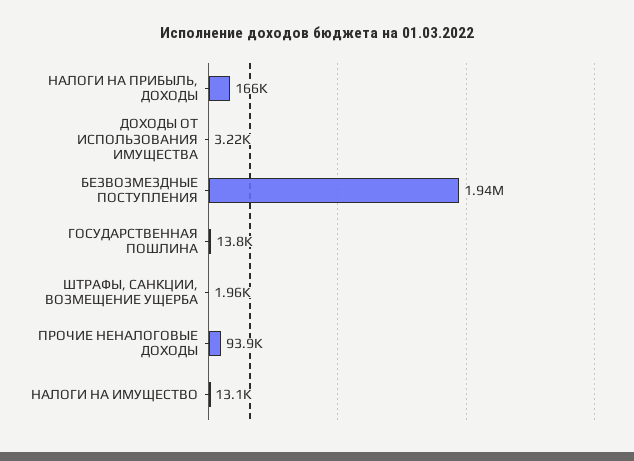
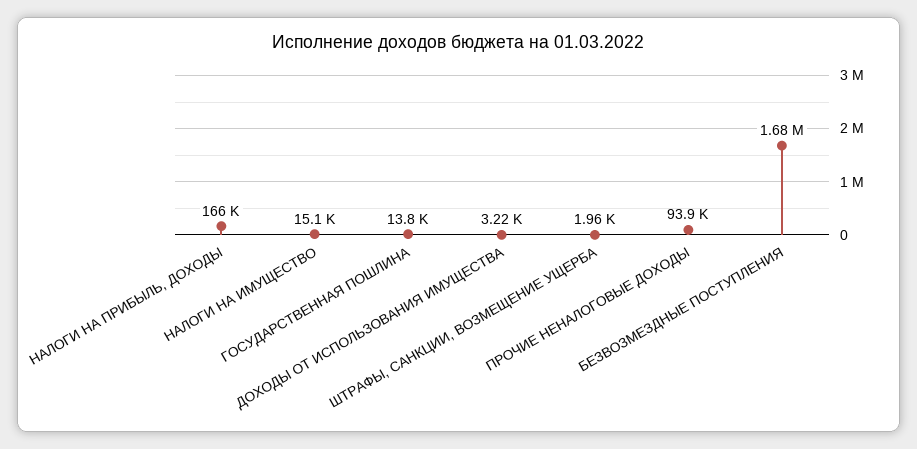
БЕЗВОЗМЕЗДНЫЕ ПОСТУПЛЕНИЯ: 1940000 -> 1680000
НАЛОГИ НА ИМУЩЕСТВО: 13100 -> 15100

